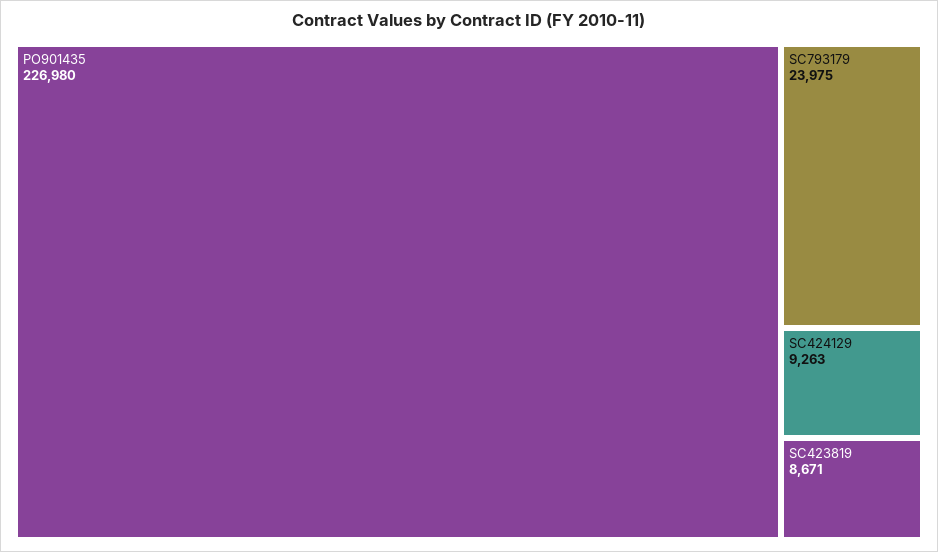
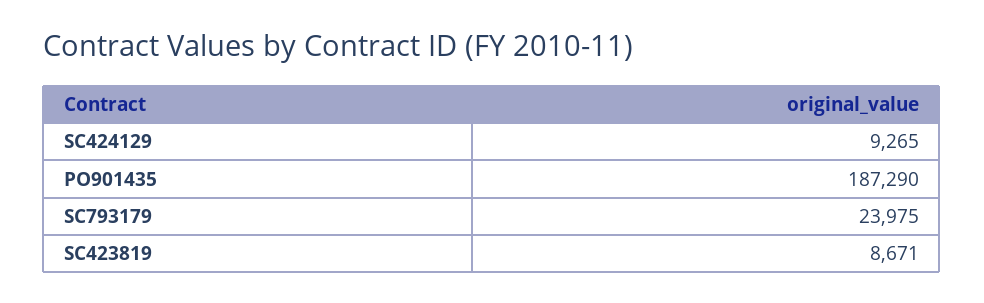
PO901435: 226980 -> 187290
SC424129: 9263 -> 9265

